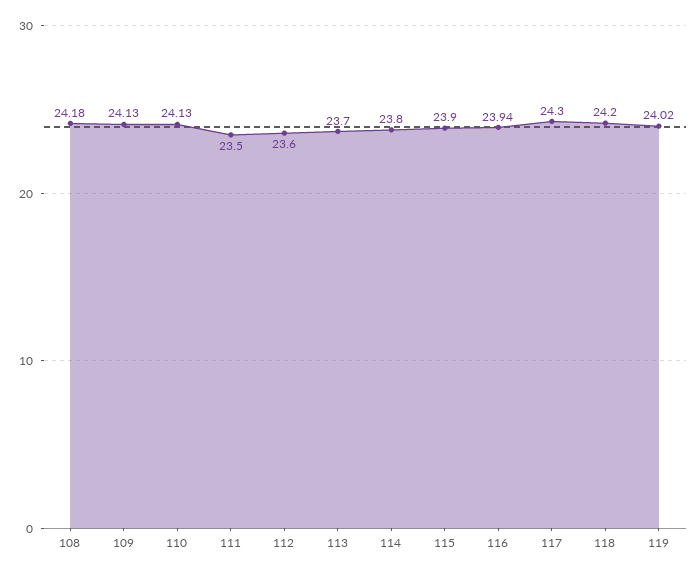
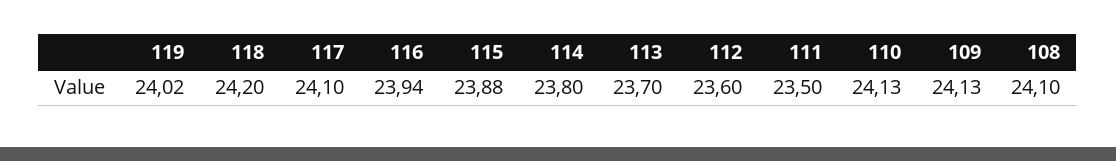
108: 24.18 -> 24.1
115: 23.9 -> 23.88
117: 24.3 -> 24.1

